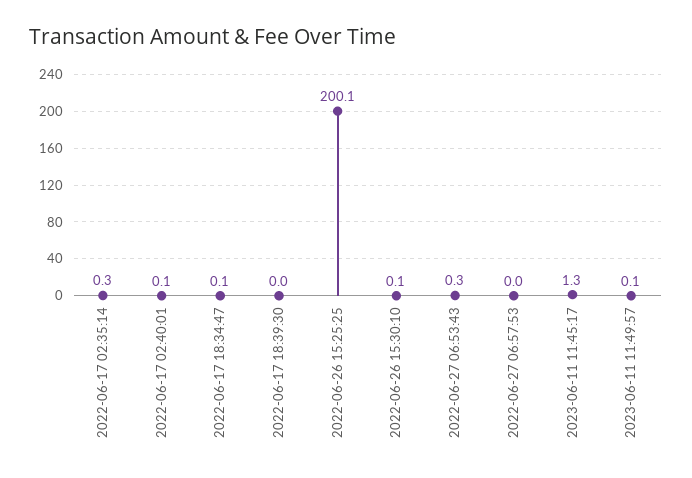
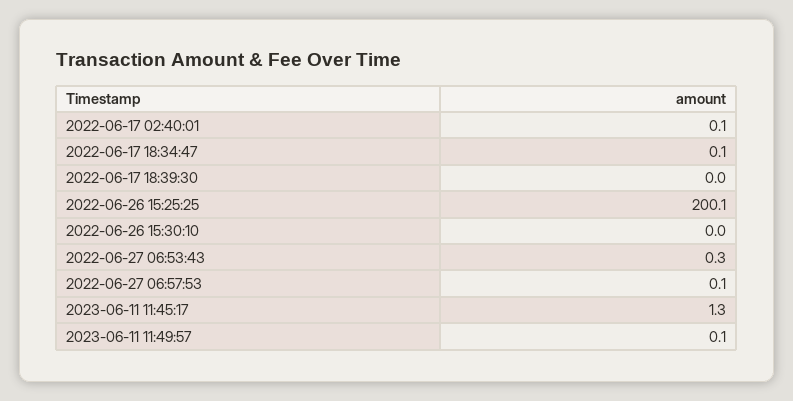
2022-06-17 02:35:14: 0.3 -> none
2022-06-26 15:30:10: 0.1 -> 0
2022-06-27 06:57:53: 0 -> 0.1

